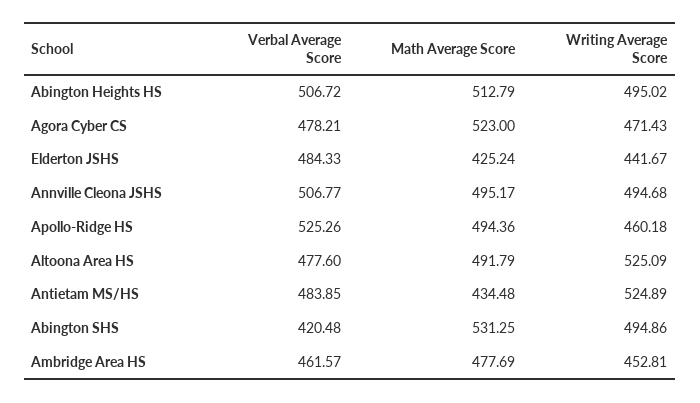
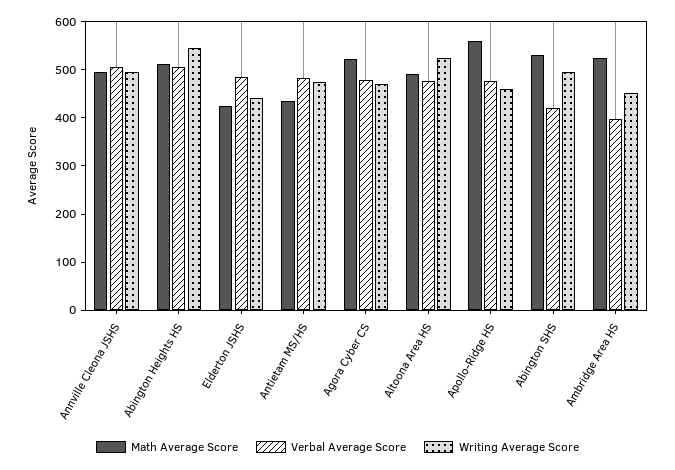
Writing Average Score, Abington Heights HS: 495.02 -> 540
Verbal Average Score, Apollo-Ridge HS: 525.26 -> 480
Math Average Score, Apollo-Ridge HS: 494.36 -> 560
Writing Average Score, Antietam MS/HS: 524.89 -> 480
Verbal Average Score, Ambridge Area HS: 461.57 -> 400
Math Average Score, Ambridge Area HS: 477.69 -> 520

